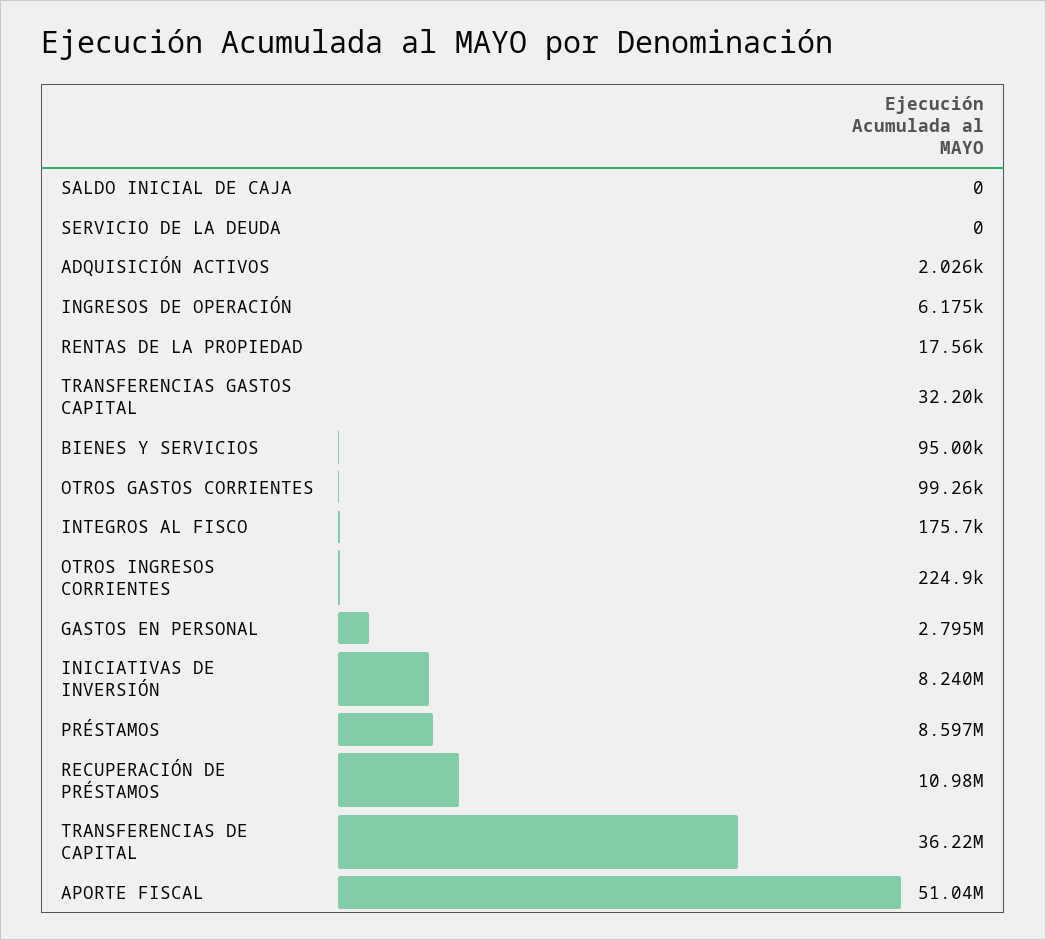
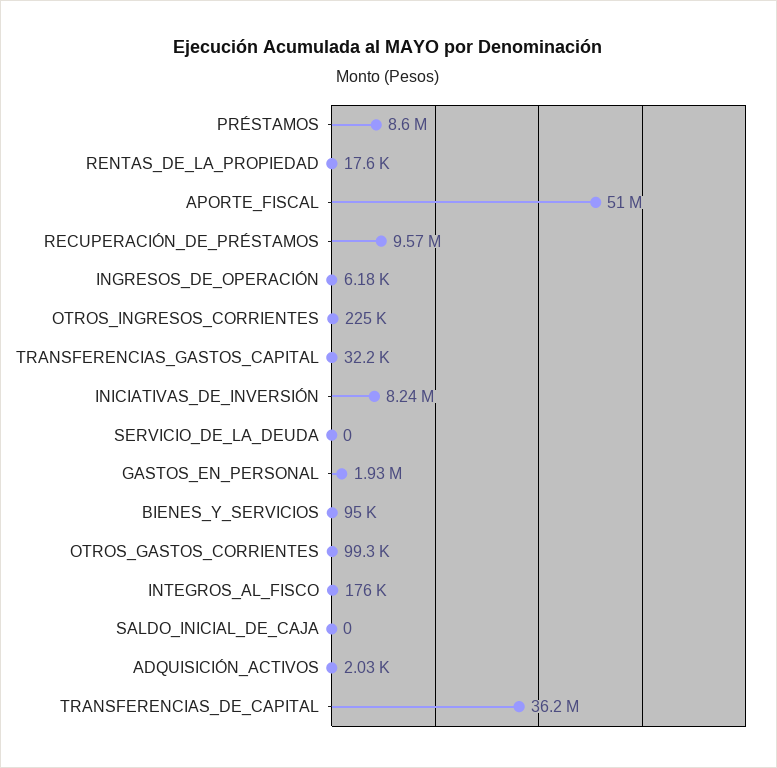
GASTOS EN PERSONAL: 2795000 -> 1930000
RECUPERACIÓN DE PRÉSTAMOS: 10980000 -> 9570000

